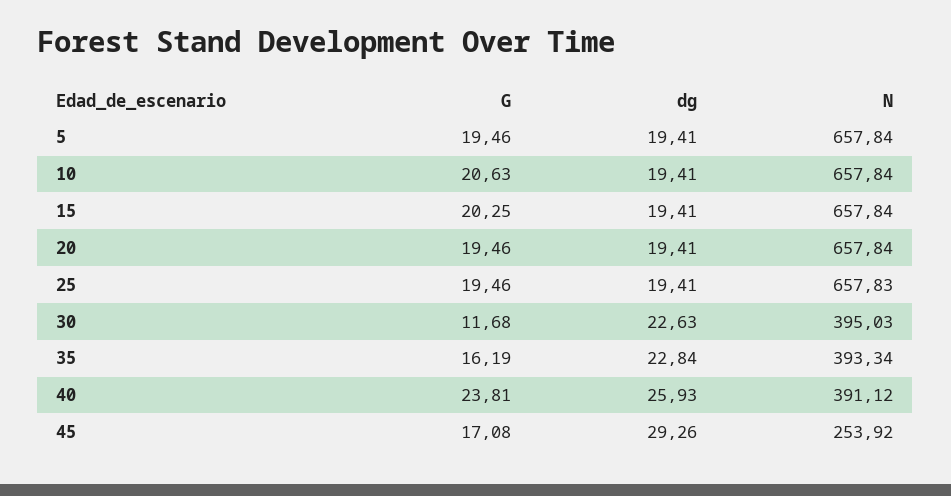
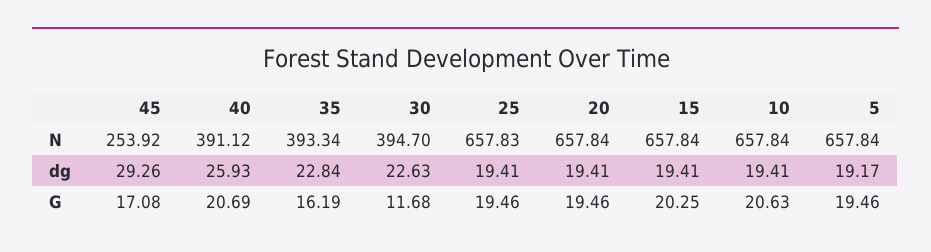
dg, 5: 19.41 -> 19.17
N, 30: 395.03 -> 394.7
G, 40: 23.81 -> 20.69

